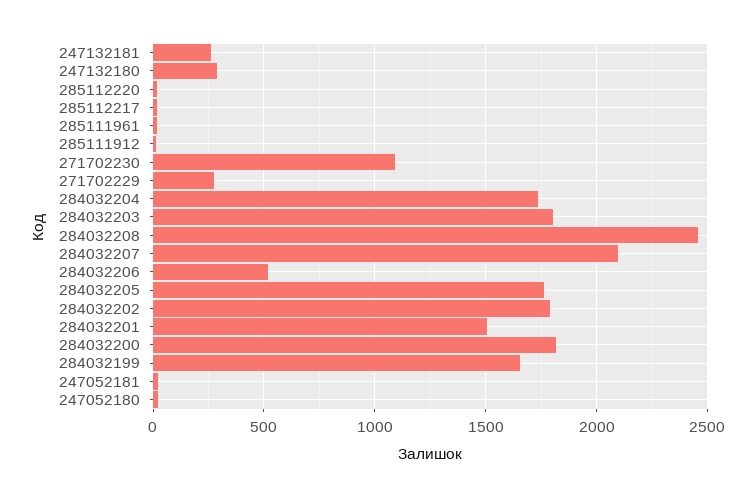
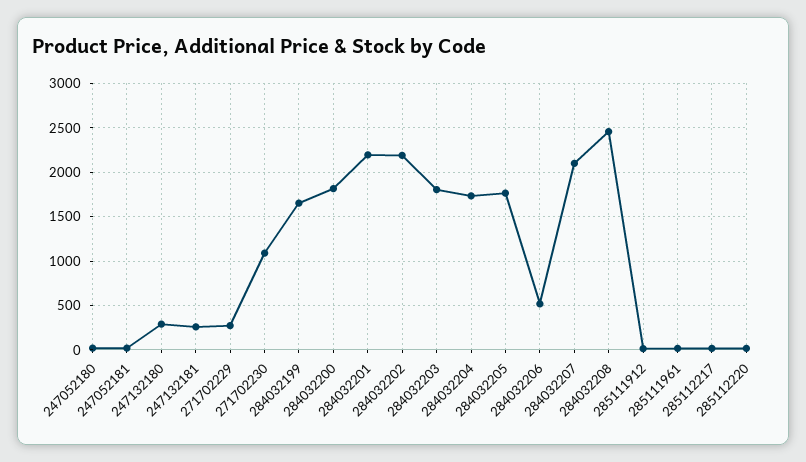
284032202: 1800 -> 2200
284032201: 1500 -> 2200

